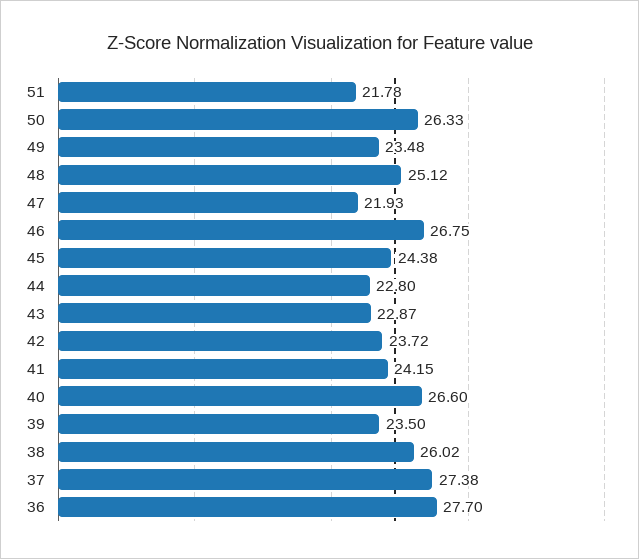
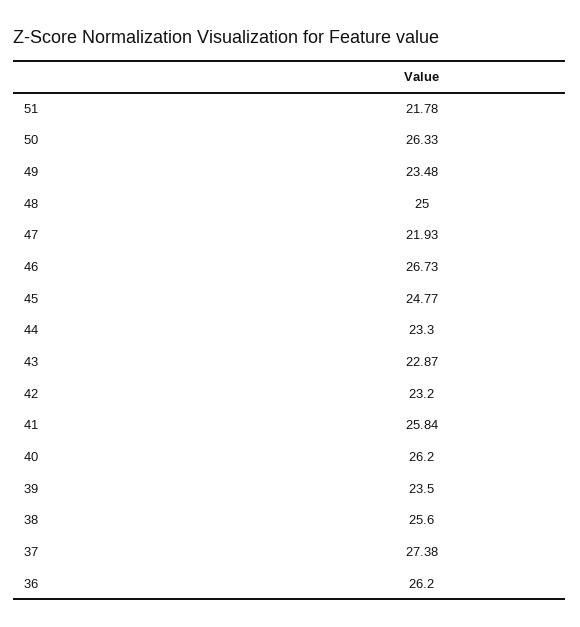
48: 25.12 -> 25
46: 26.75 -> 26.73
45: 24.38 -> 24.77
44: 22.8 -> 23.3
42: 23.72 -> 23.2
41: 24.15 -> 25.84
40: 26.6 -> 26.2
38: 26.02 -> 25.6
36: 27.7 -> 26.2

